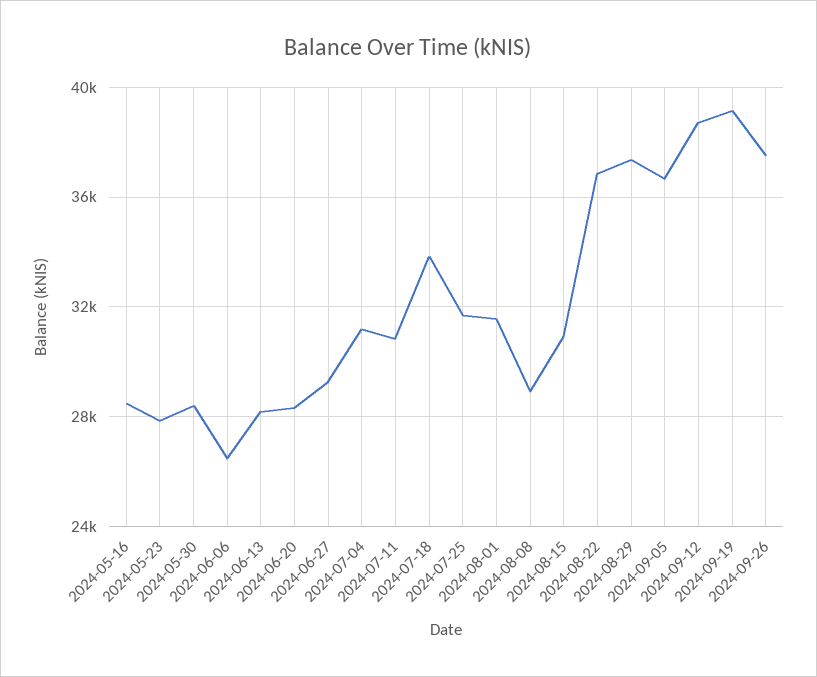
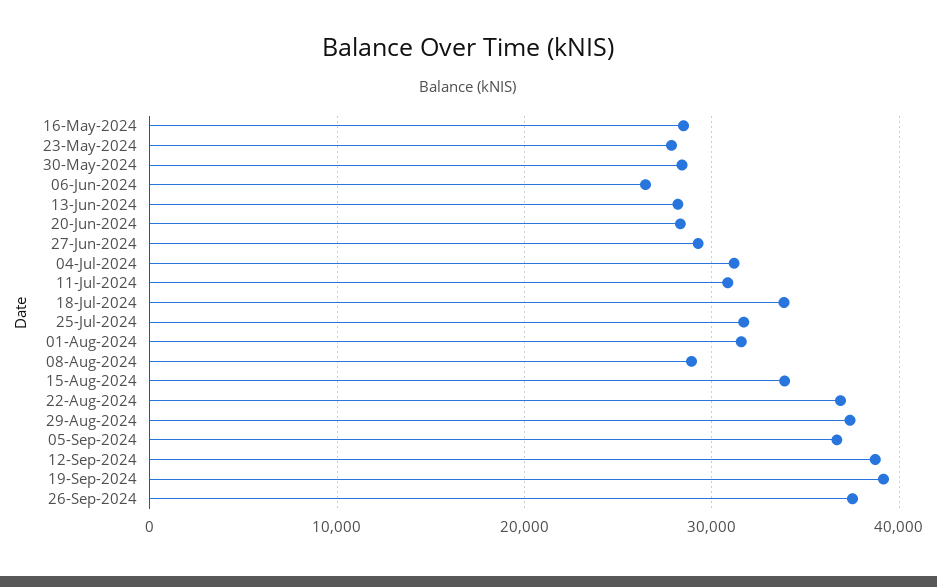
2024-08-15: 31000 -> 34000

